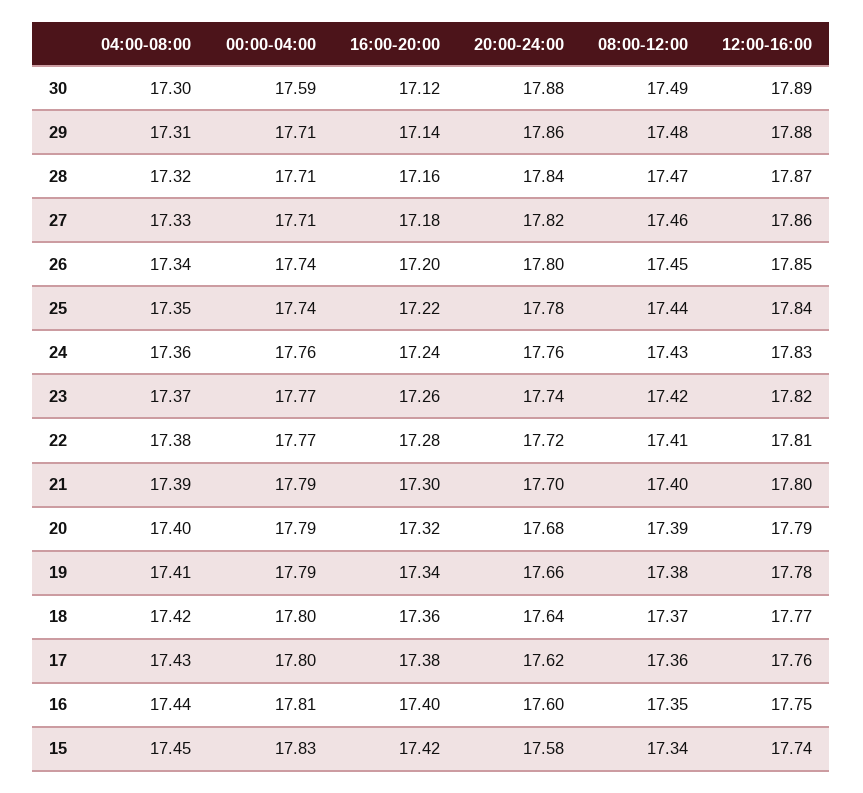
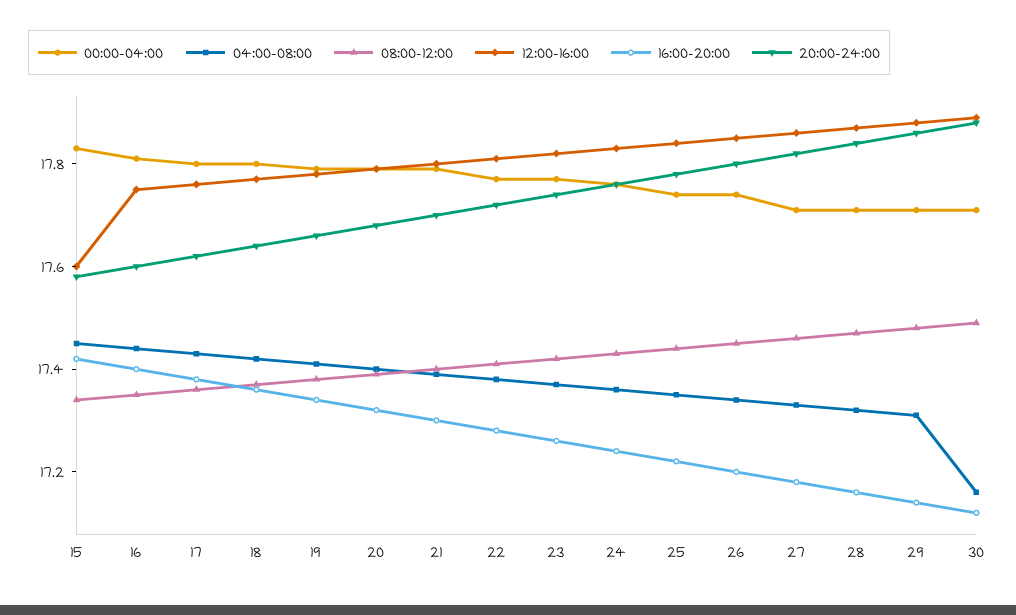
04:00-08:00, 30: 17.3 -> 17.15
00:00-04:00, 30: 17.59 -> 17.7
12:00-16:00, 15: 17.74 -> 17.6

